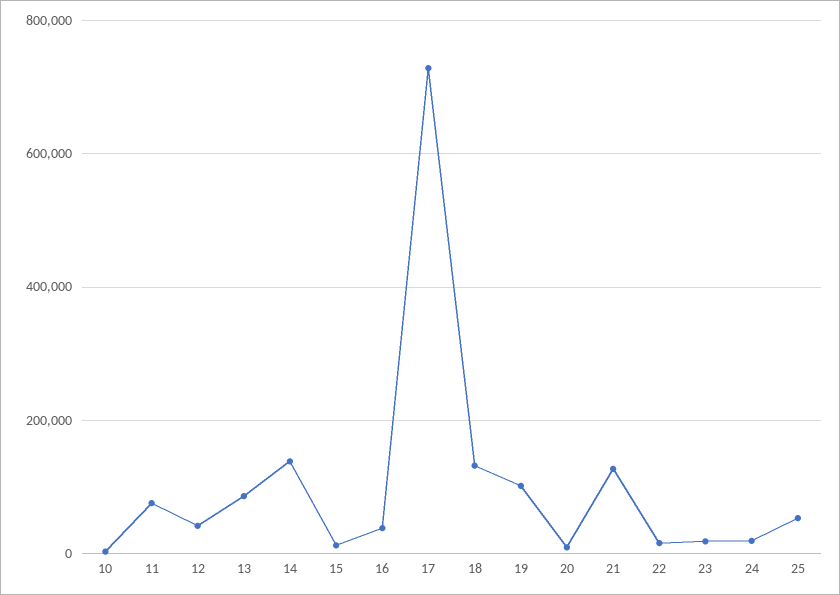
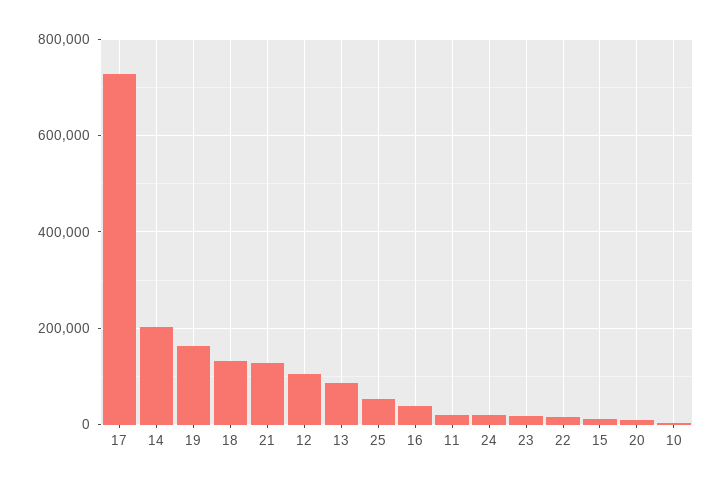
11: 80000 -> 20000
12: 40000 -> 100000
14: 140000 -> 200000
19: 100000 -> 160000

